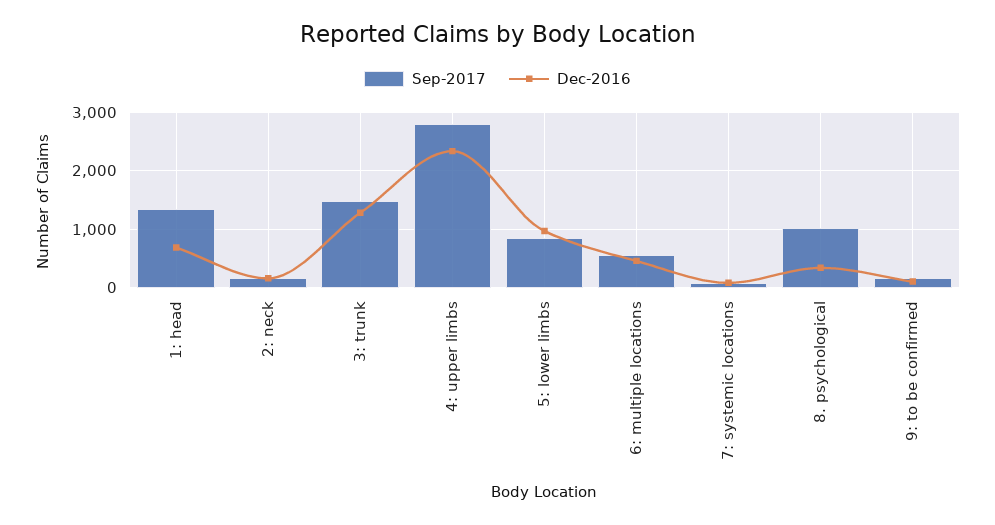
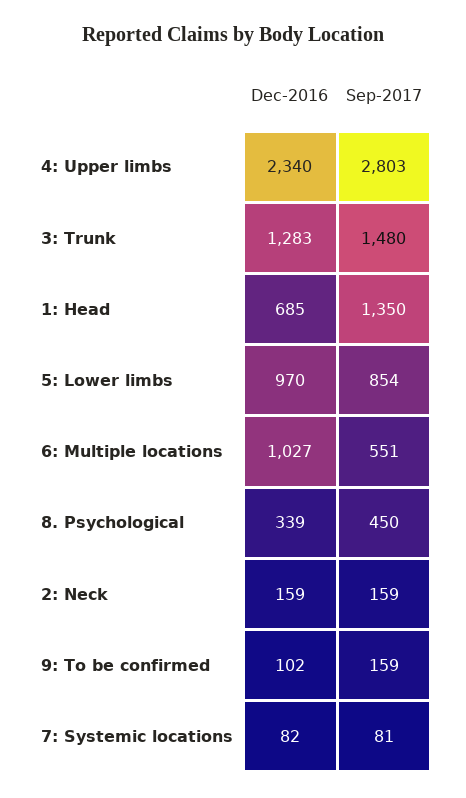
Dec-2016, 6: multiple locations: 400 -> 1027
Sep-2017, 8. psychological: 1000 -> 450

